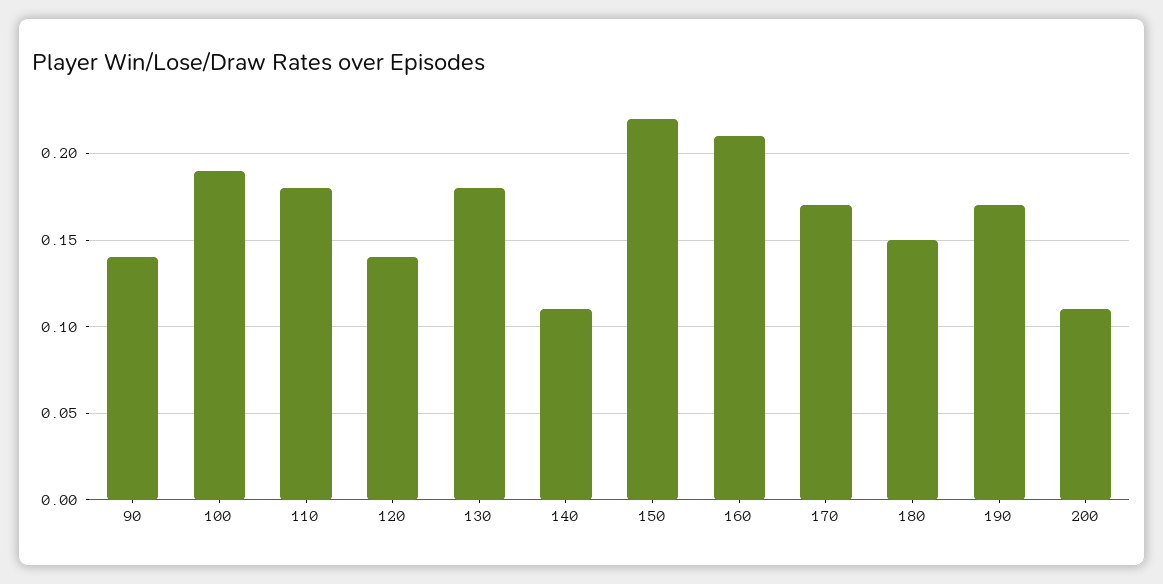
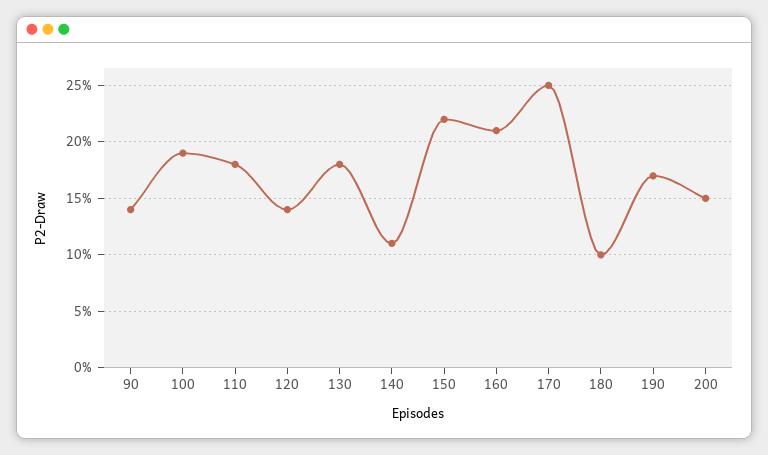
170: 0.17 -> 0.25
180: 0.15 -> 0.1
200: 0.11 -> 0.15

